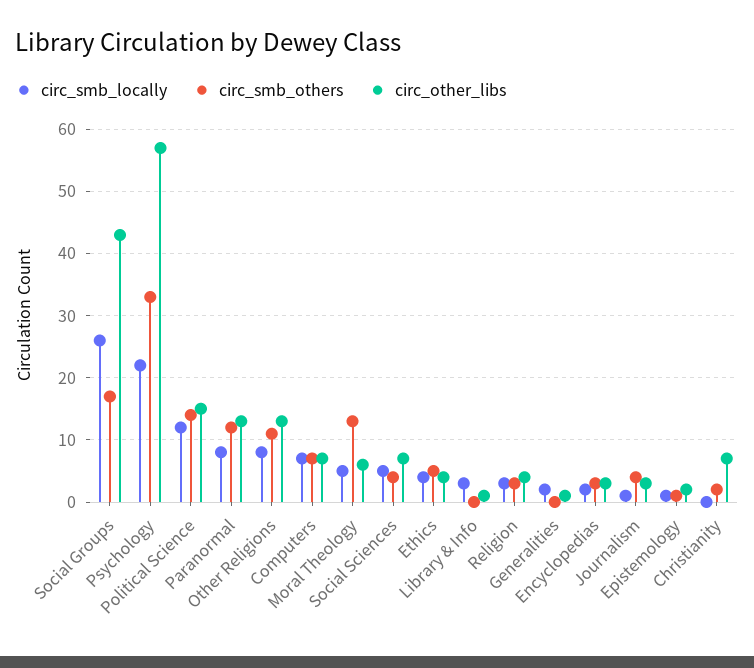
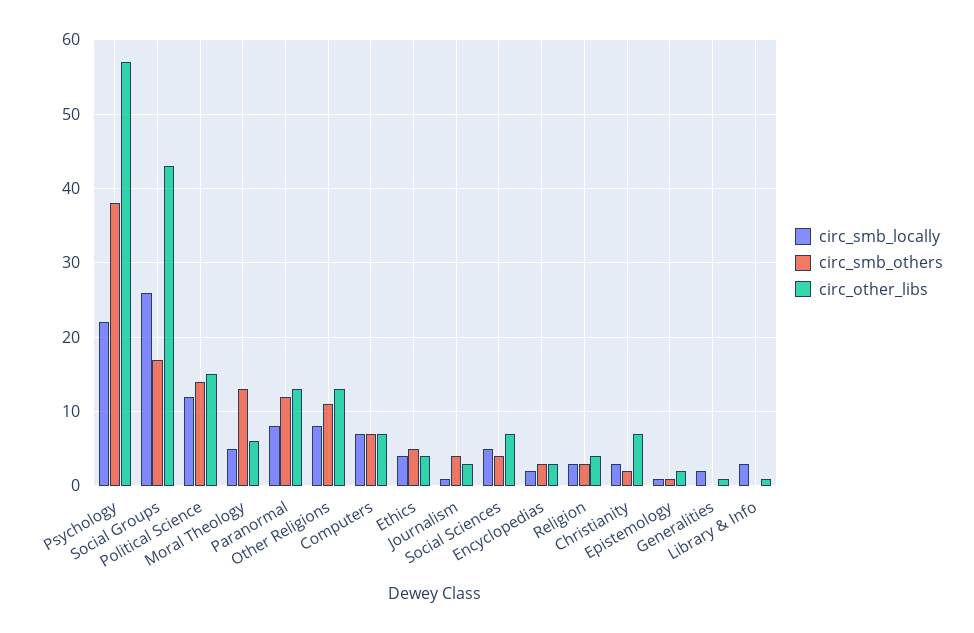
circ_smb_others, Psychology: 33 -> 38
circ_smb_locally, Christianity: 0 -> 3

